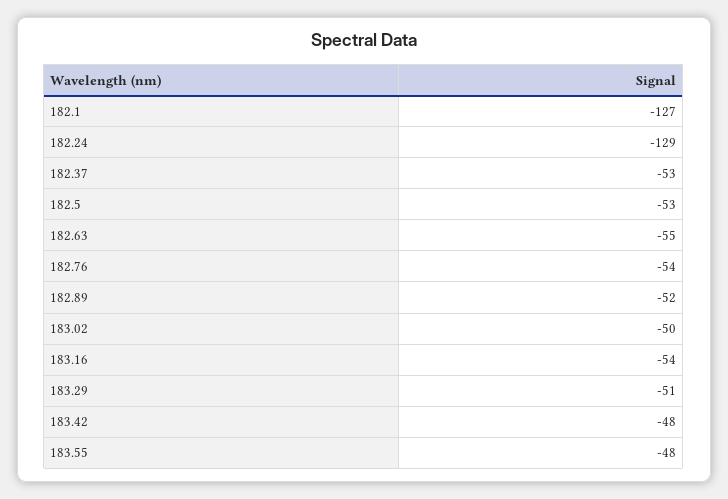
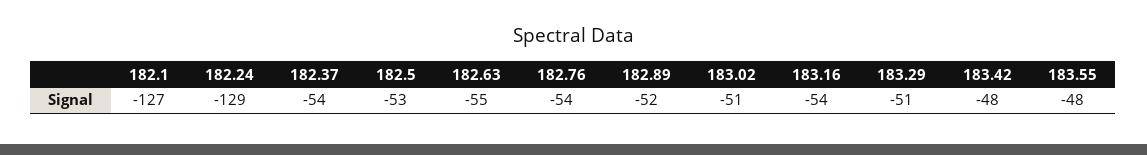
182.37: -53 -> -54
183.02: -50 -> -51

